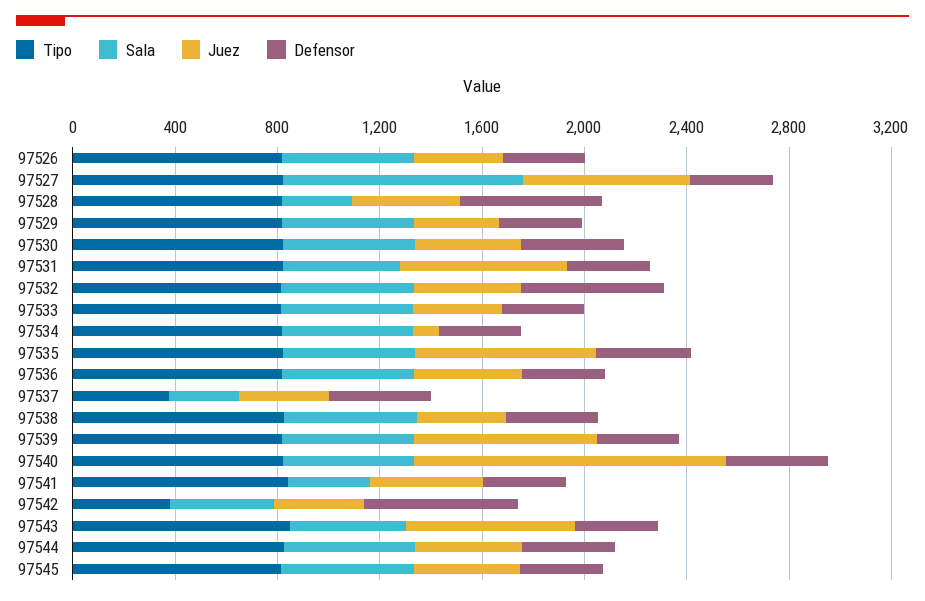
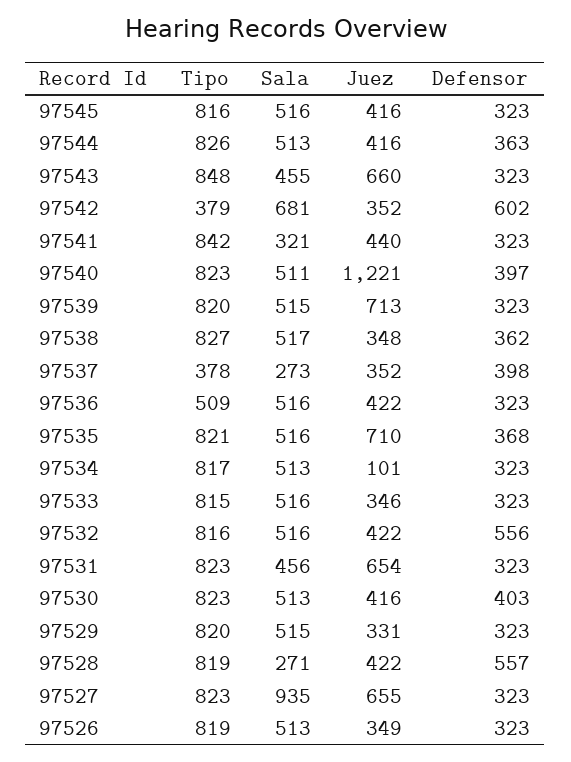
Tipo, 97536: 800 -> 509
Sala, 97542: 400 -> 681

